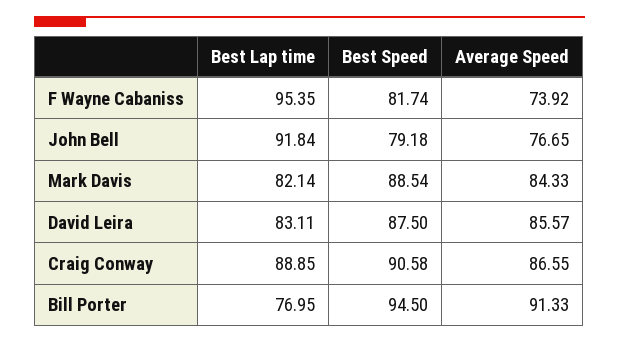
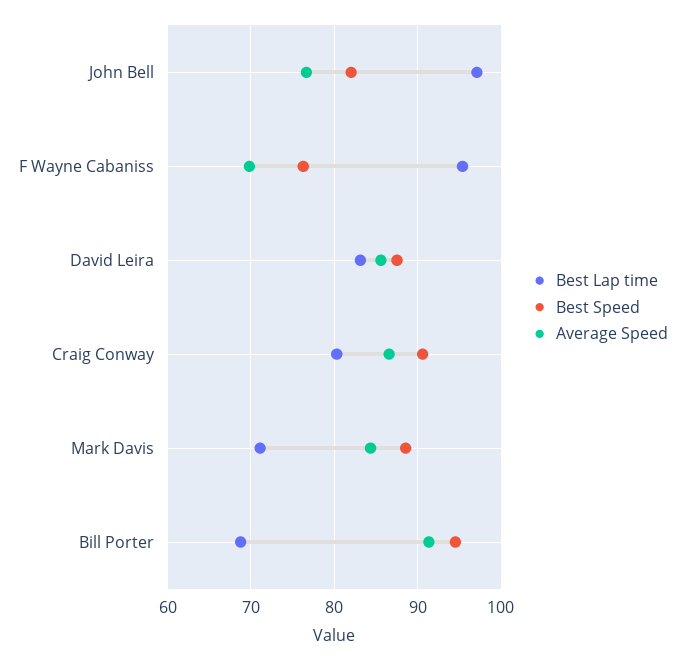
Best Speed, F Wayne Cabaniss: 81.74 -> 76
Average Speed, F Wayne Cabaniss: 73.92 -> 70
Best Lap time, John Bell: 91.84 -> 97
Best Speed, John Bell: 79.18 -> 82
Best Lap time, Mark Davis: 82.14 -> 71
Best Lap time, Craig Conway: 88.85 -> 80
Best Lap time, Bill Porter: 76.95 -> 69

